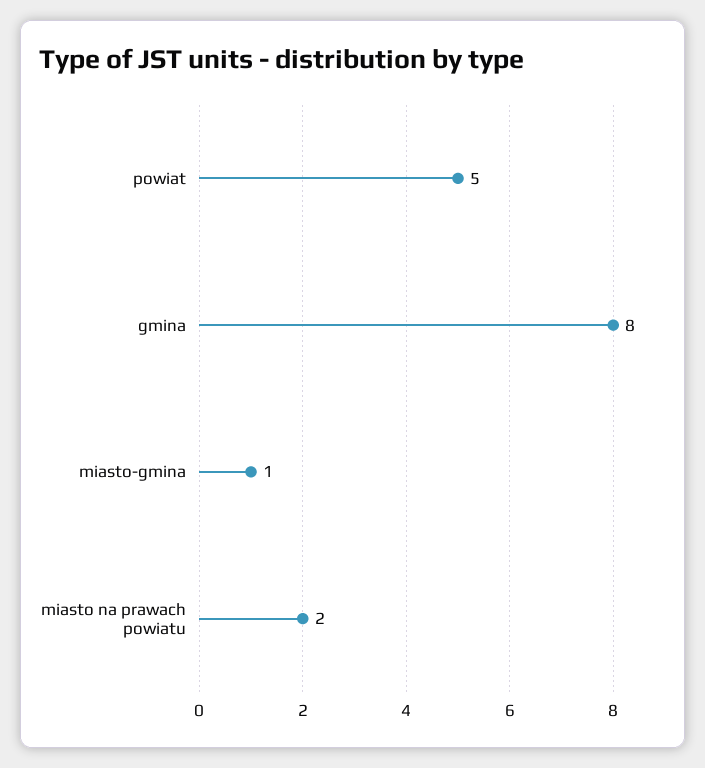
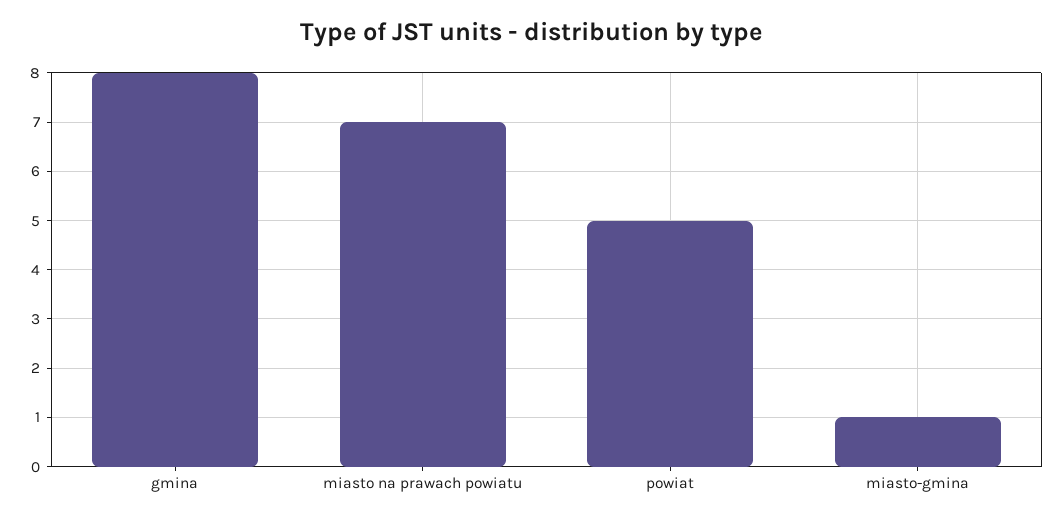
miasto na prawach powiatu: 2 -> 7

